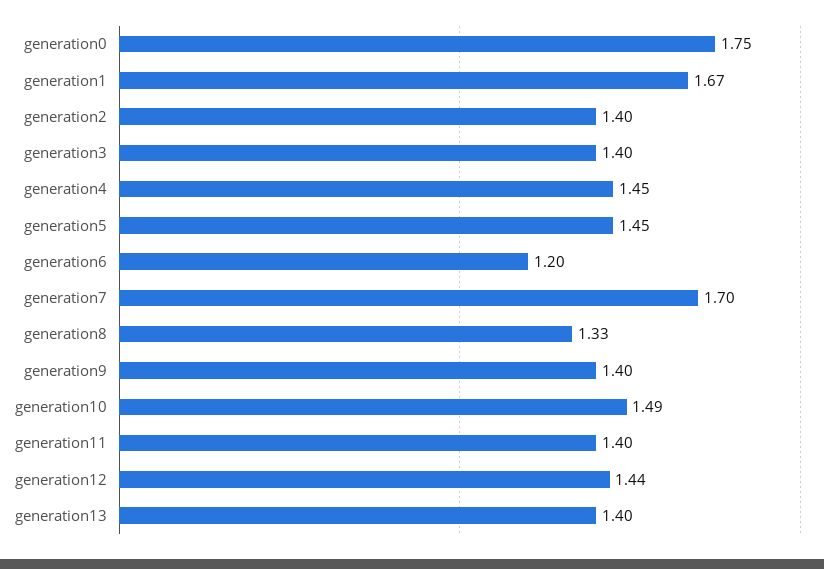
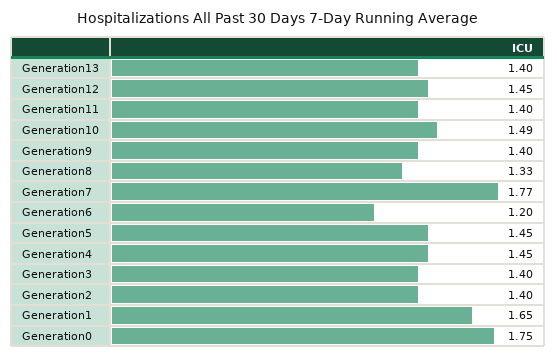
generation1: 1.67 -> 1.65
generation7: 1.7 -> 1.77
generation12: 1.44 -> 1.45

